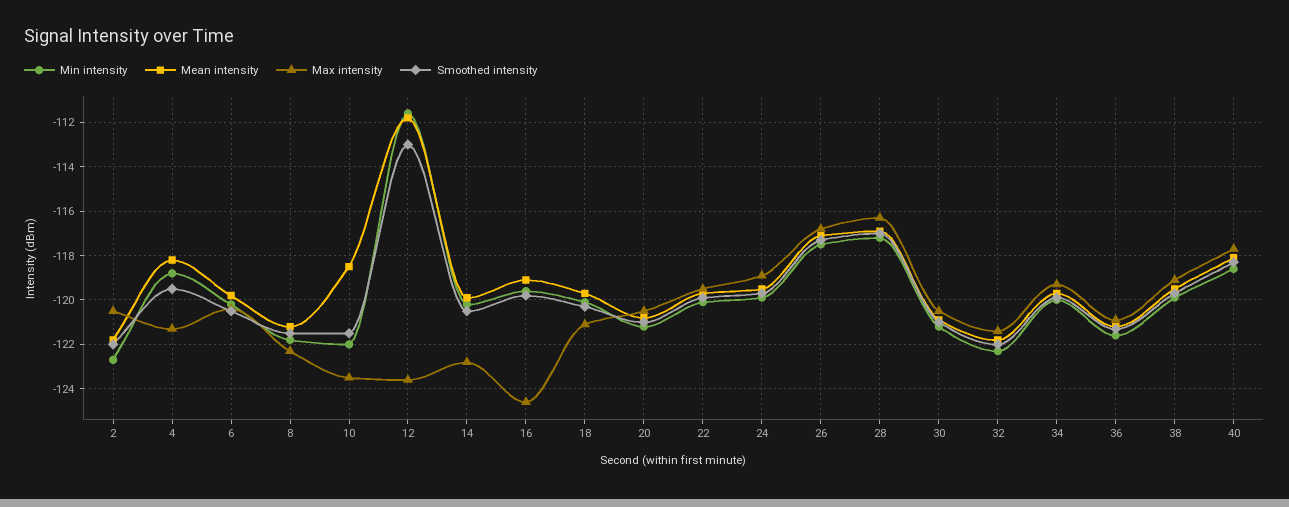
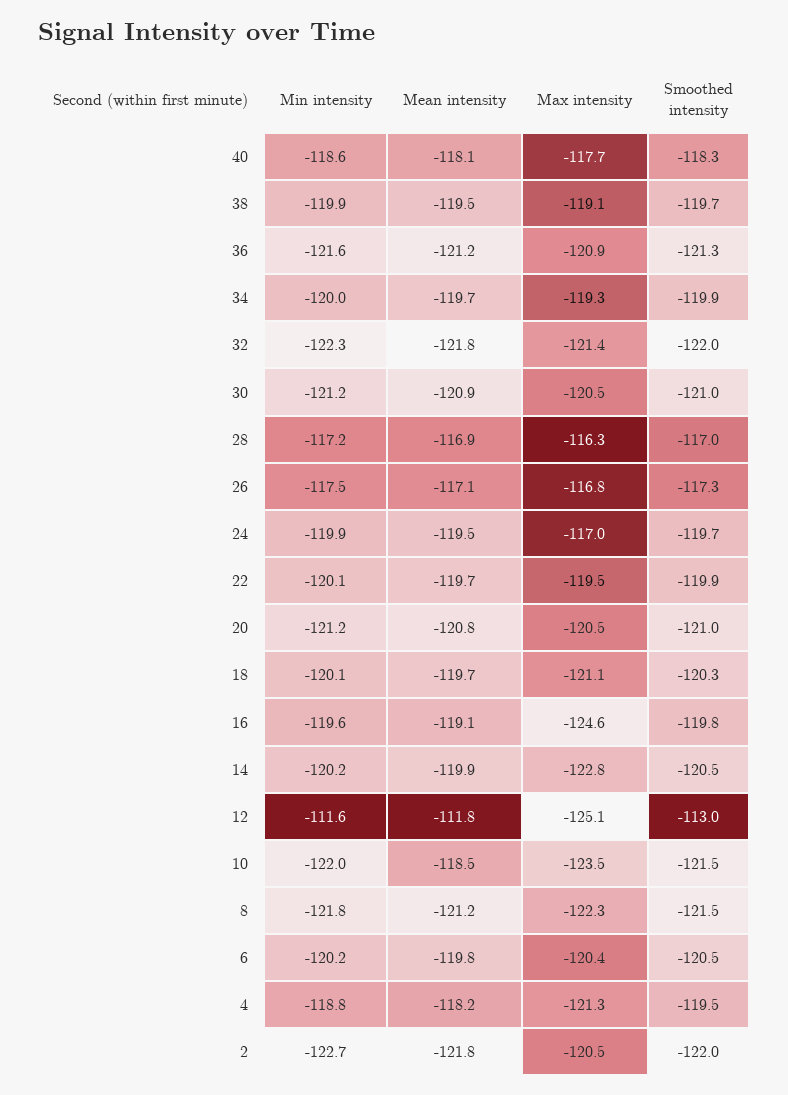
Max intensity, 12: -123.5 -> -125.1
Max intensity, 24: -119 -> -117

